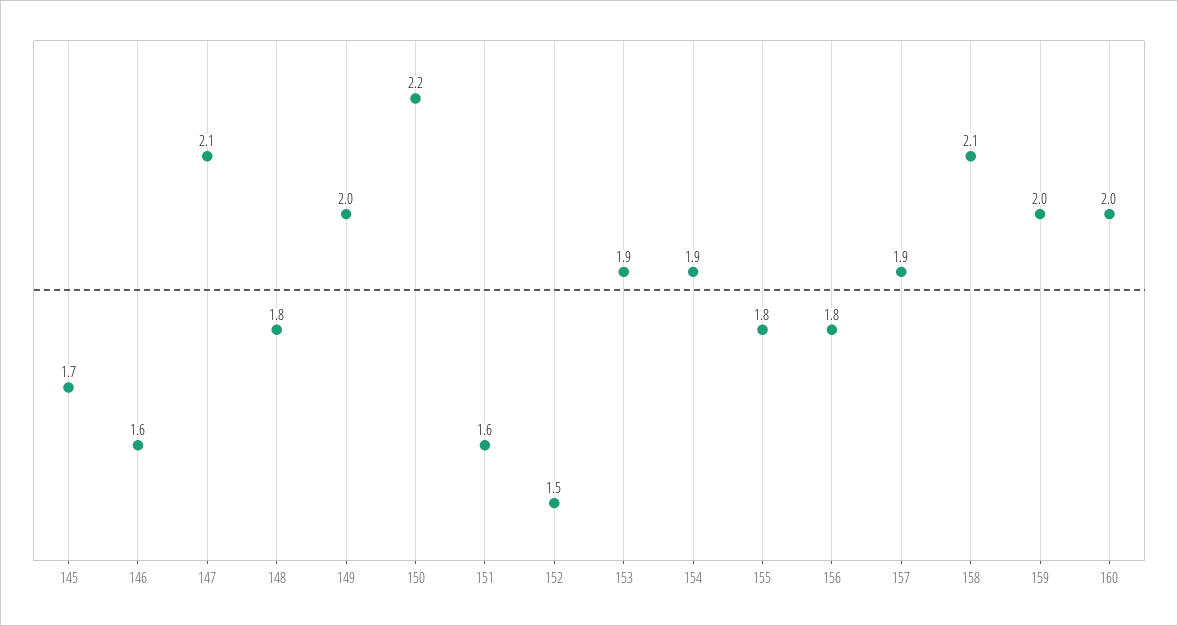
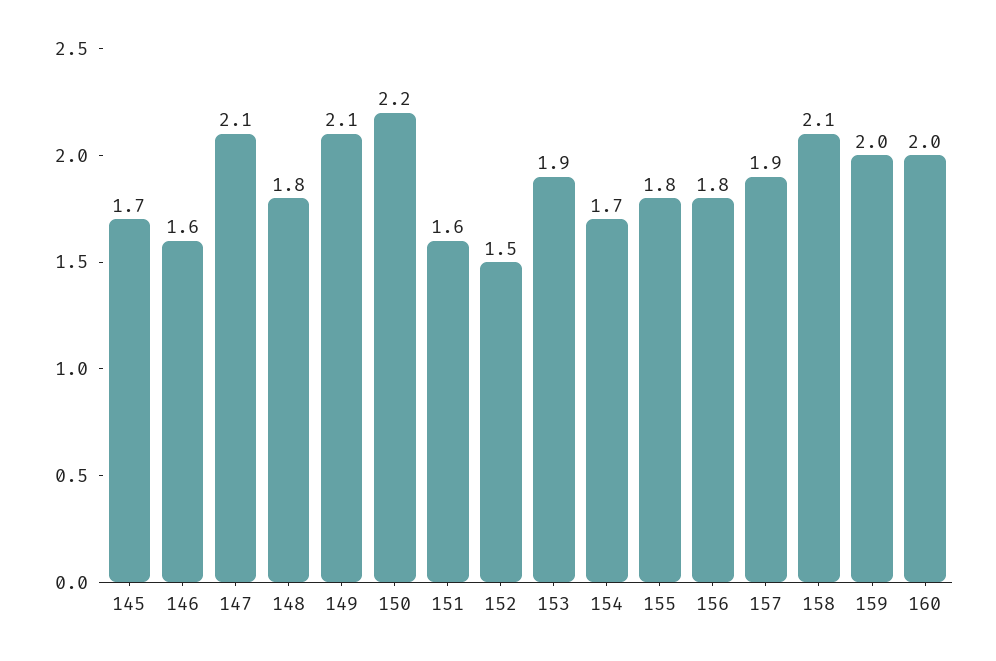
149: 2 -> 2.1
154: 1.9 -> 1.7

